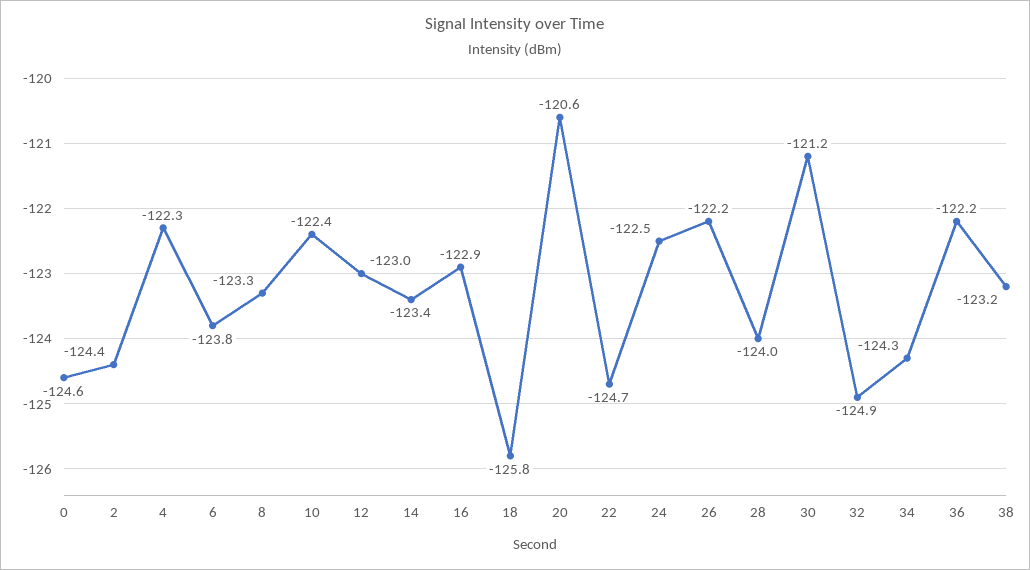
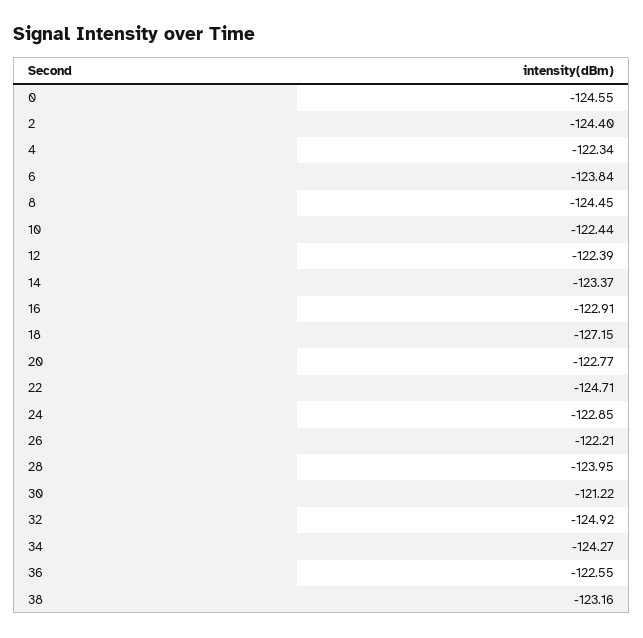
8: -123.3 -> -124.45
12: -123 -> -122.39
18: -125.8 -> -127.15
20: -120.6 -> -122.77
24: -122.5 -> -122.85
36: -122.2 -> -122.55

